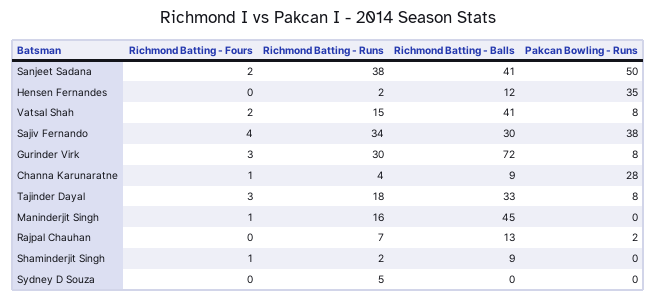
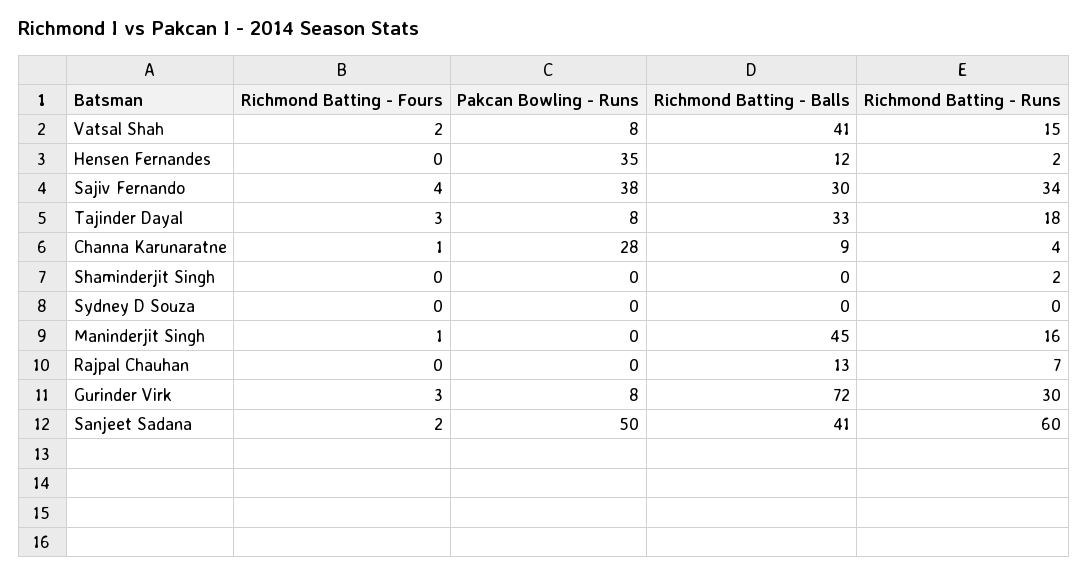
Richmond Batting - Runs, Sanjeet Sadana: 38 -> 60
Pakcan Bowling - Runs, Rajpal Chauhan: 2 -> 0
Richmond Batting - Fours, Shaminderjit Singh: 1 -> 0
Richmond Batting - Balls, Shaminderjit Singh: 9 -> 0
Richmond Batting - Runs, Sydney D Souza: 5 -> 0

